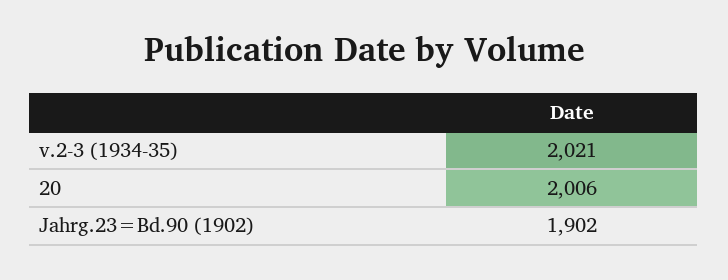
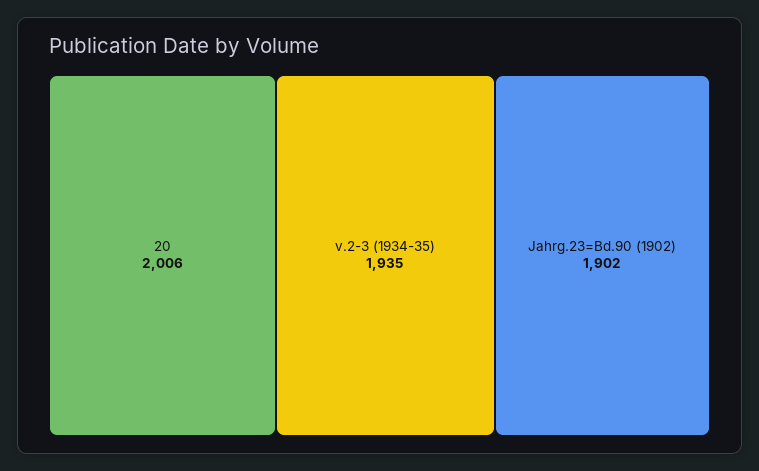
v.2-3 (1934-35): 2021 -> 1935

